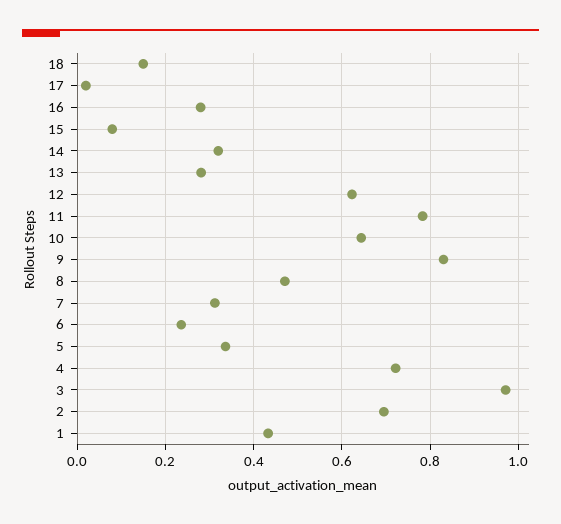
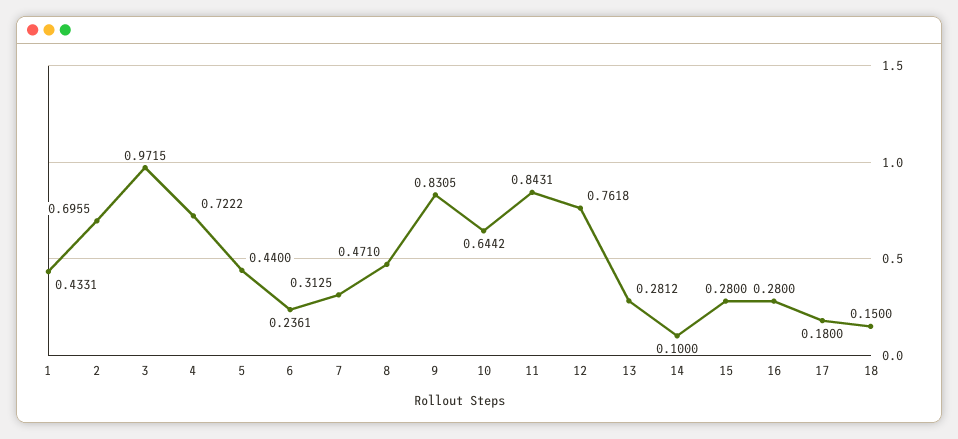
17: 0.02 -> 0.18
15: 0.08 -> 0.28
14: 0.32 -> 0.1
12: 0.62 -> 0.7618
11: 0.78 -> 0.8431
5: 0.34 -> 0.44

